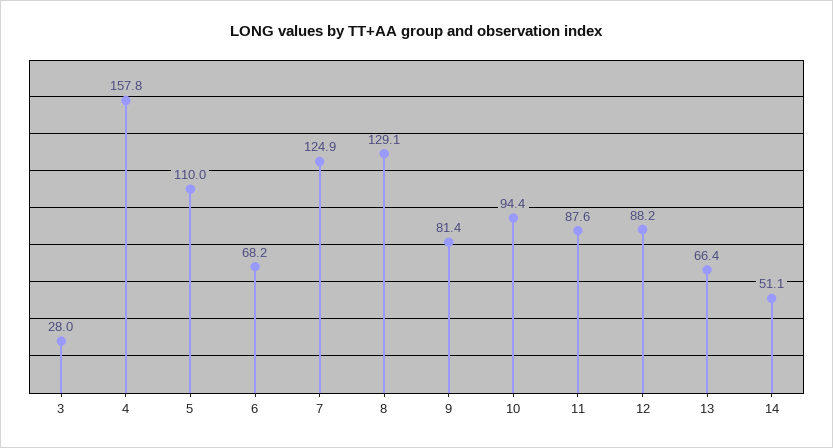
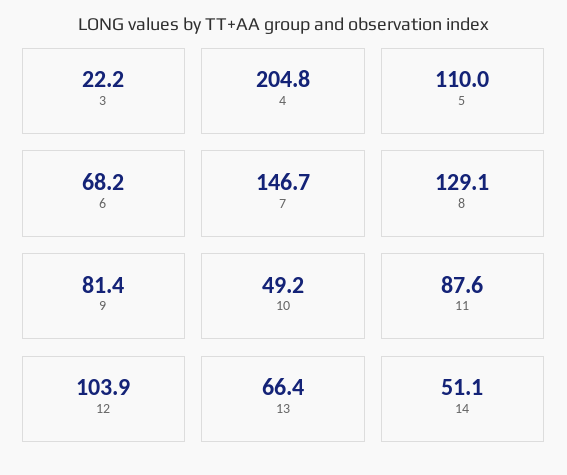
3: 28 -> 22.2
4: 157.8 -> 204.8
7: 124.9 -> 146.7
10: 94.4 -> 49.2
12: 88.2 -> 103.9

